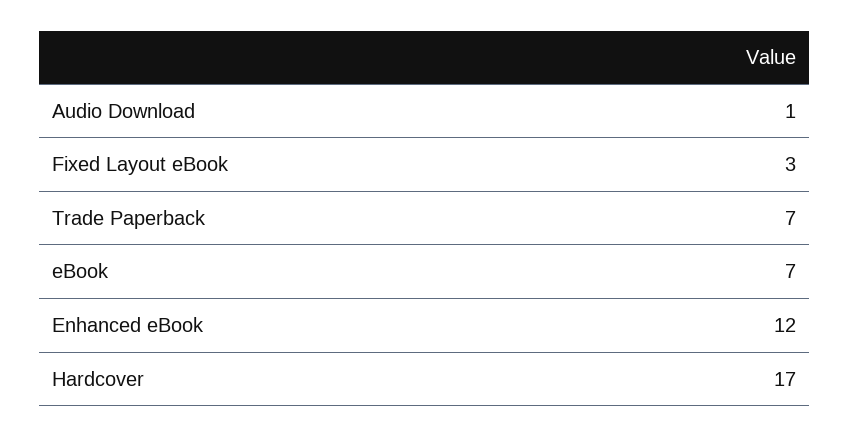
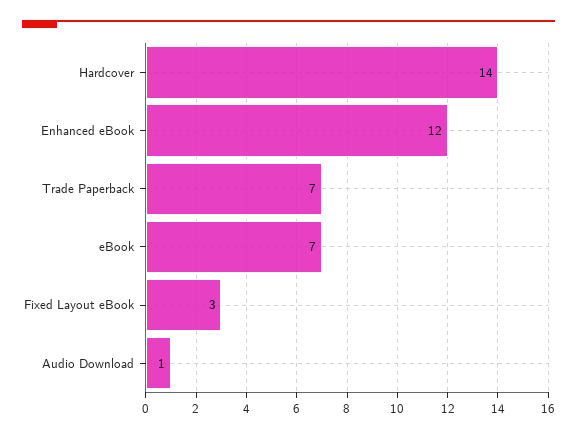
Hardcover: 17 -> 14

